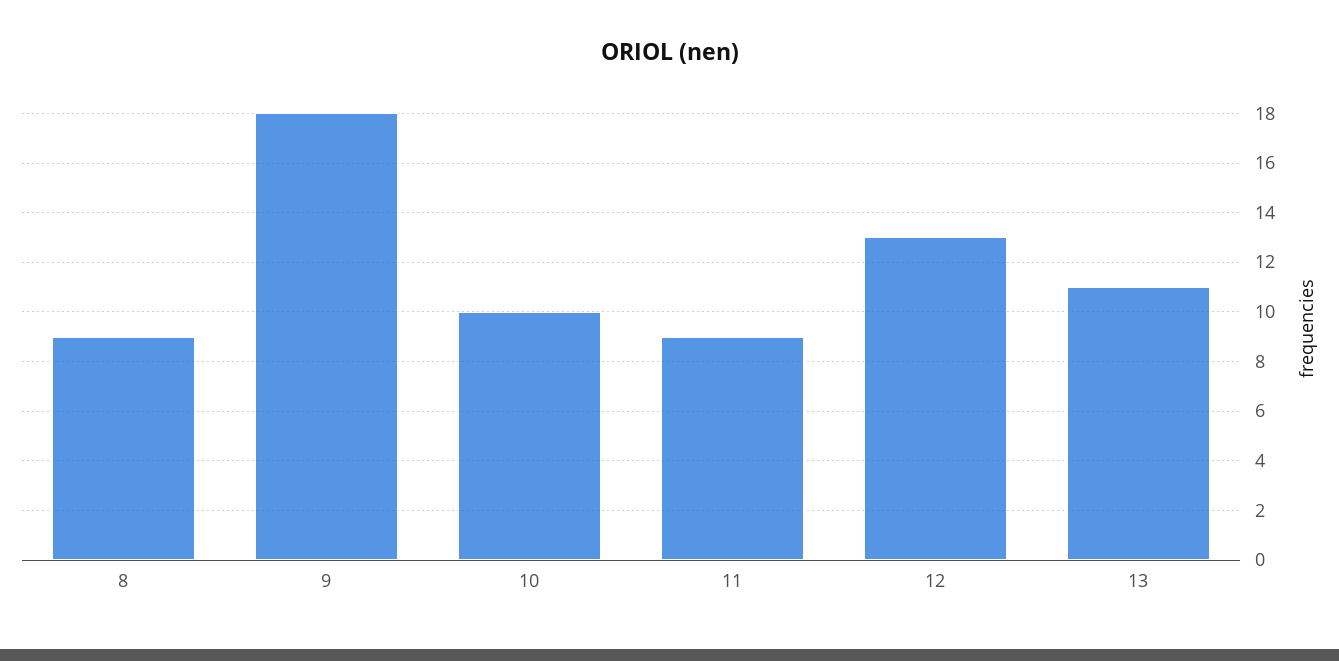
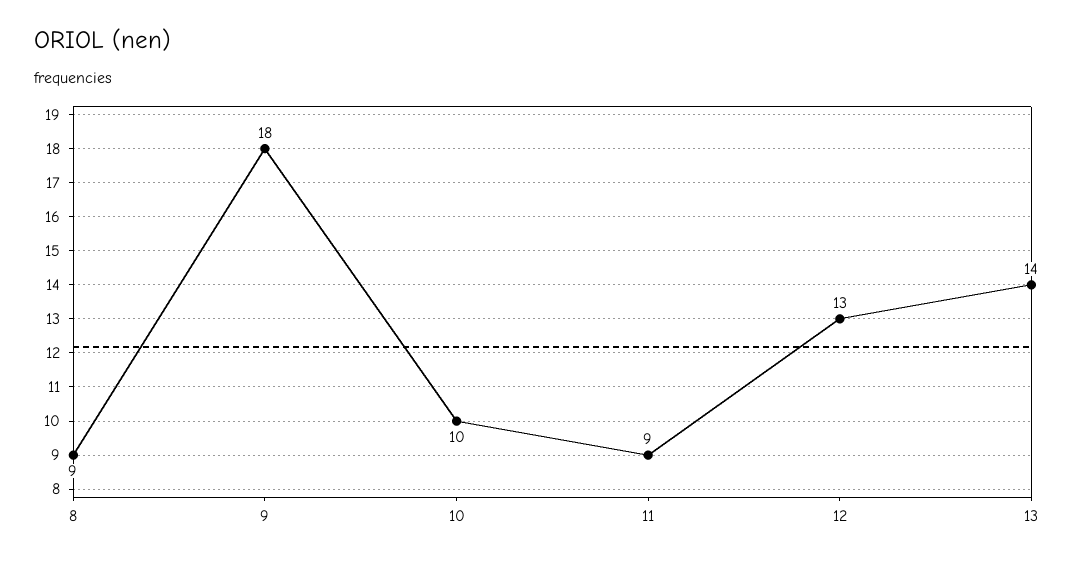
13: 11 -> 14

